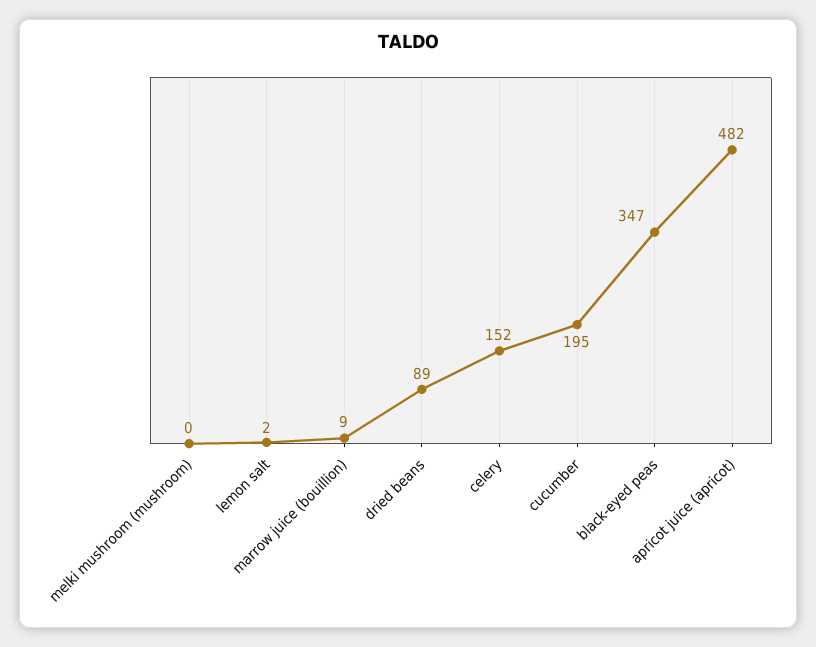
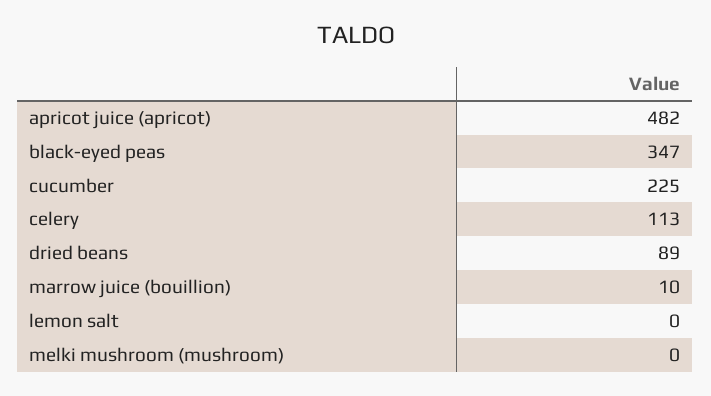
lemon salt: 2 -> 0
marrow juice (bouillion): 9 -> 10
celery: 152 -> 113
cucumber: 195 -> 225

